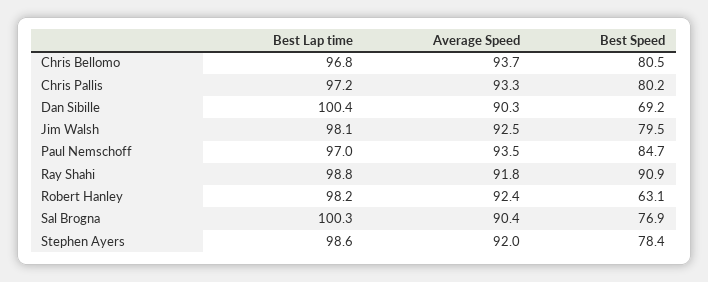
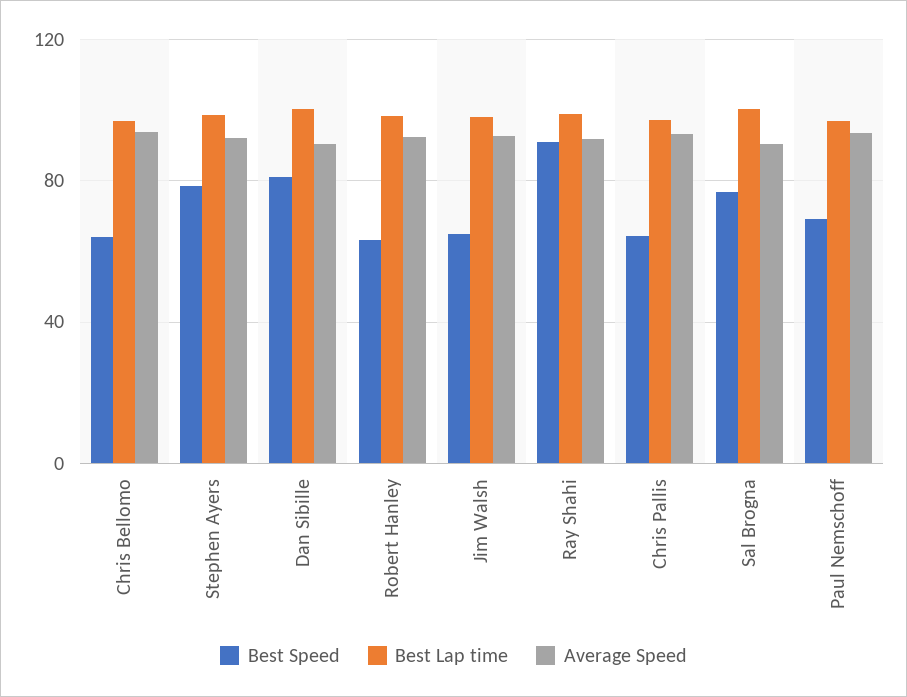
Best Speed, Chris Bellomo: 80.5 -> 65
Best Speed, Chris Pallis: 80.2 -> 65
Best Speed, Dan Sibille: 69.2 -> 80
Best Speed, Jim Walsh: 79.5 -> 65
Best Speed, Paul Nemschoff: 84.7 -> 70

